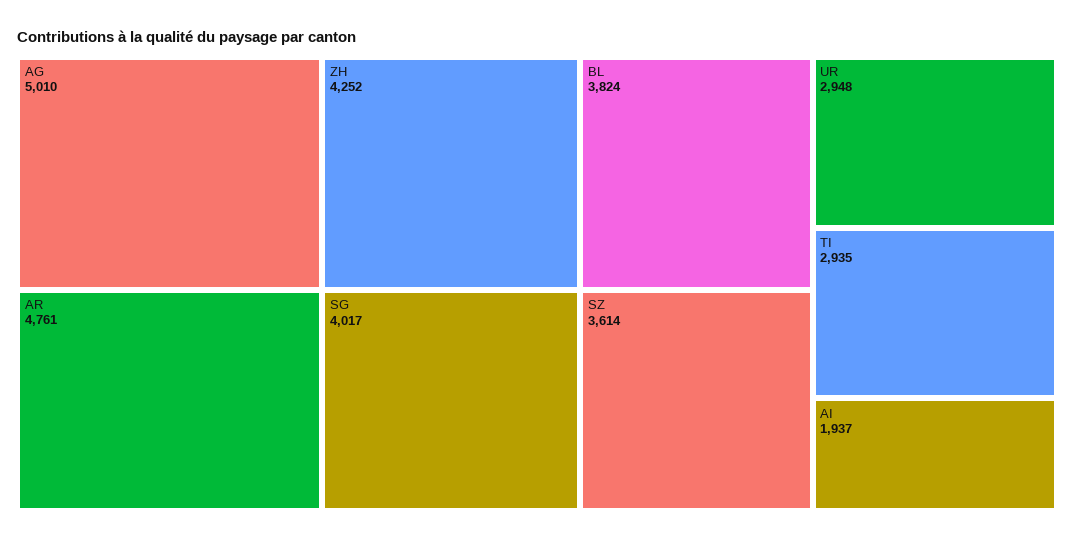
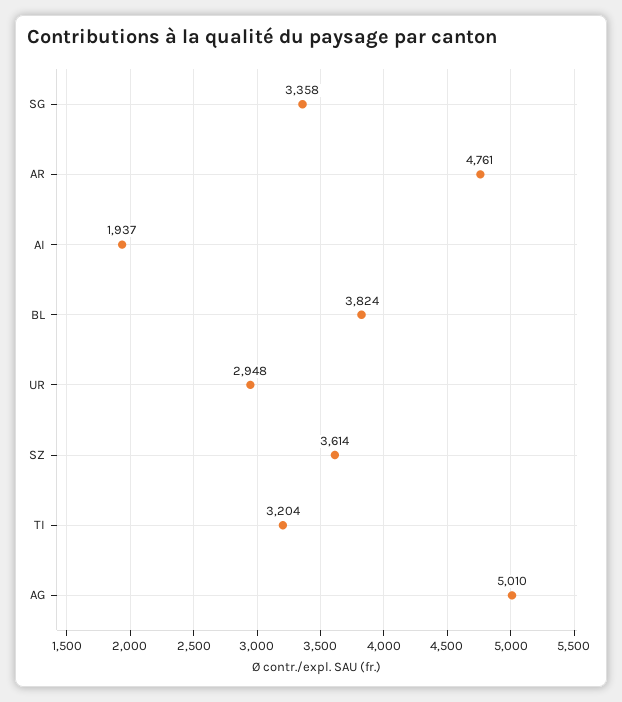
ZH: 4252 -> none
SG: 4017 -> 3358
TI: 2935 -> 3204

